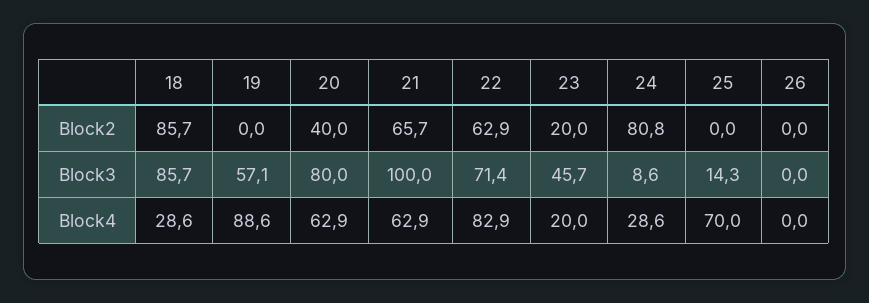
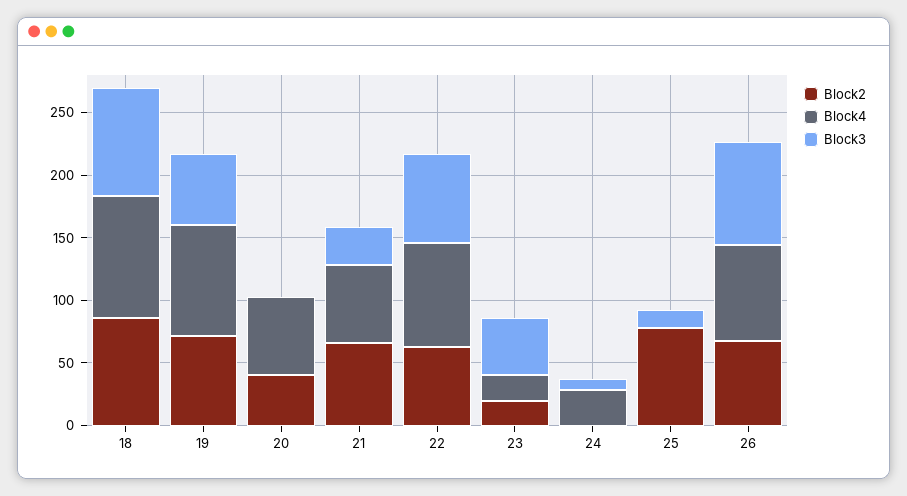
Block2, 19: 0 -> 70
Block2, 24: 80.8 -> 0
Block2, 25: 0 -> 80
Block2, 26: 0 -> 70
Block3, 20: 80 -> 0
Block3, 21: 100 -> 30
Block3, 26: 0 -> 80
Block4, 18: 28.6 -> 100
Block4, 25: 70 -> 0
Block4, 26: 0 -> 80

